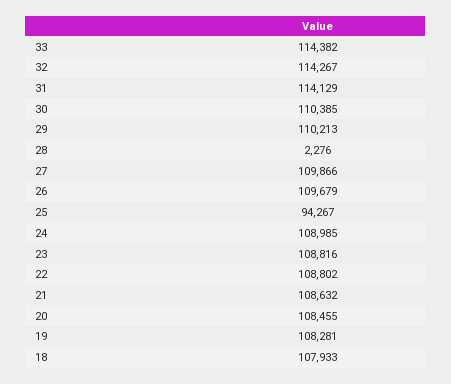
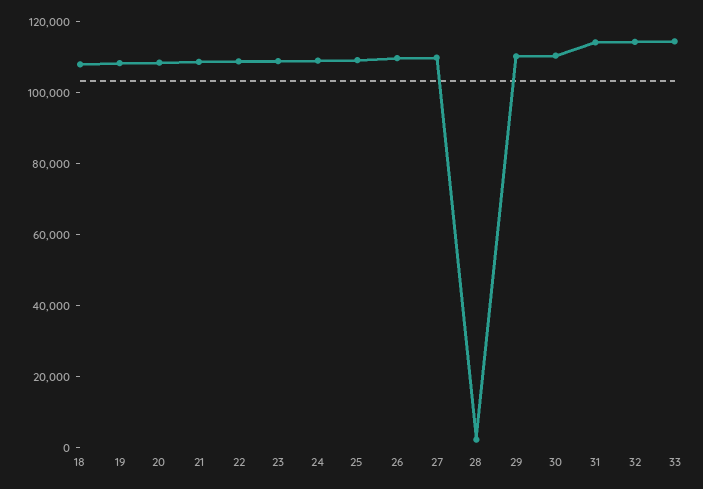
25: 94267 -> 110000

